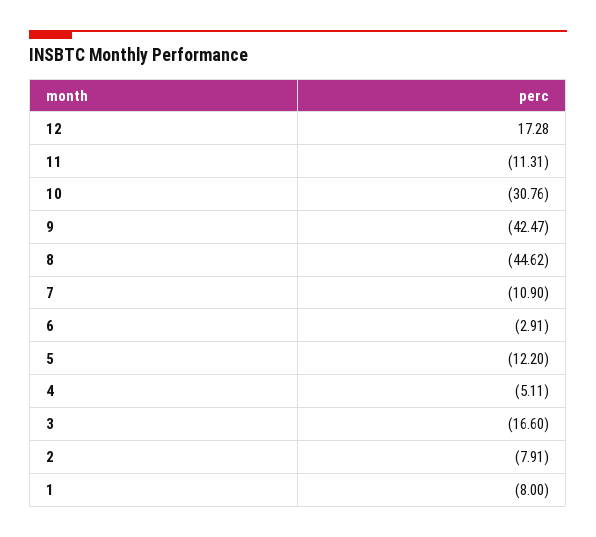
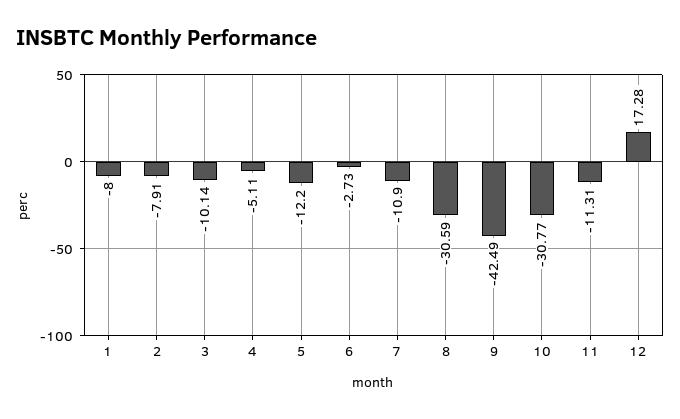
10: -30.76 -> -30.77
9: -42.47 -> -42.49
8: -44.62 -> -30.59
6: -2.91 -> -2.73
3: -16.6 -> -10.14

